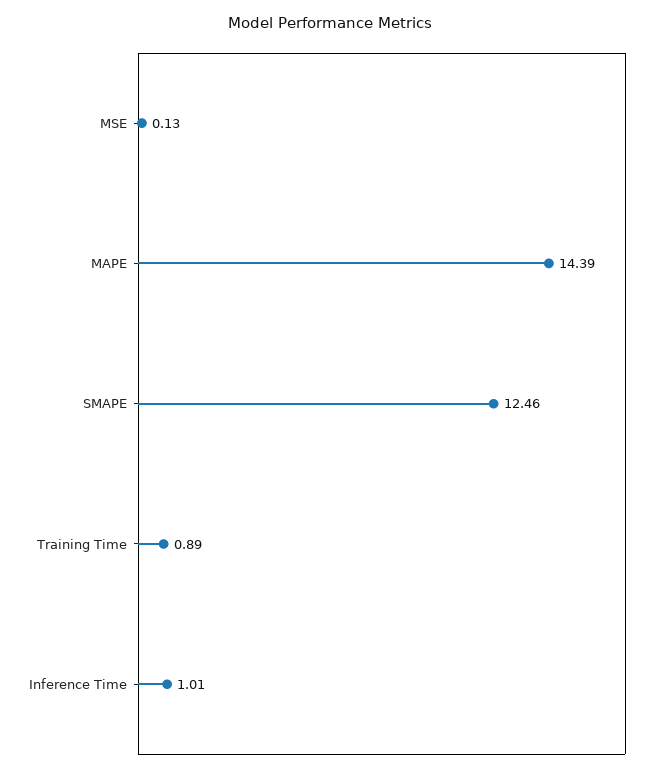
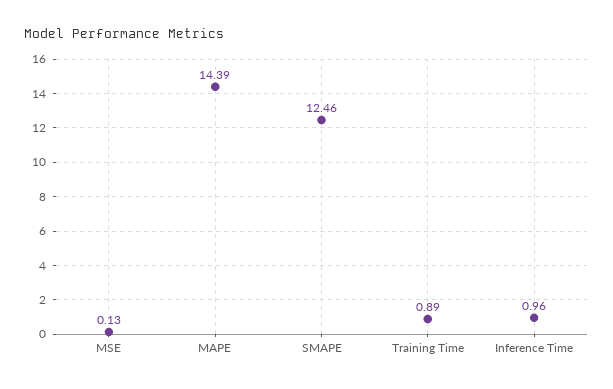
Inference Time: 1.01 -> 0.96

